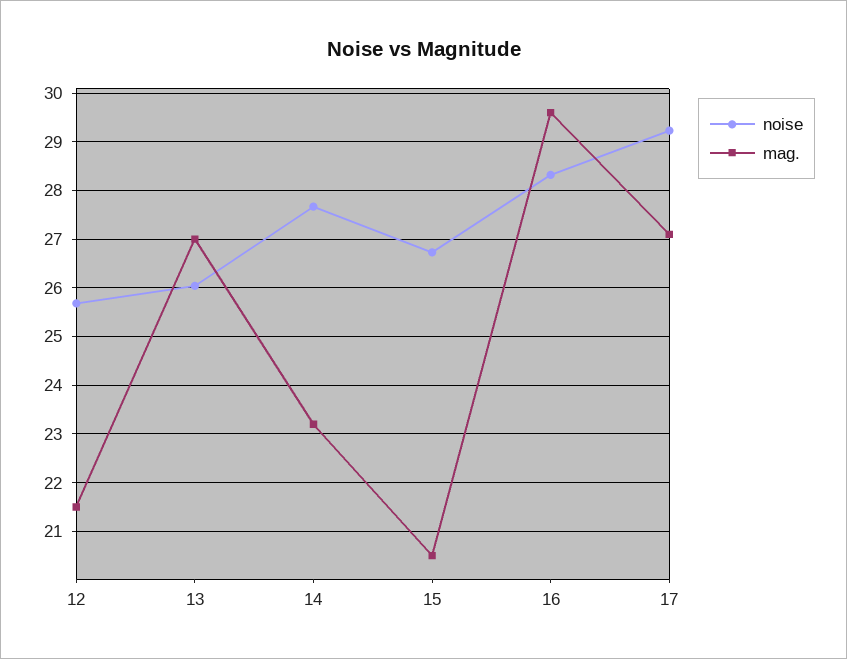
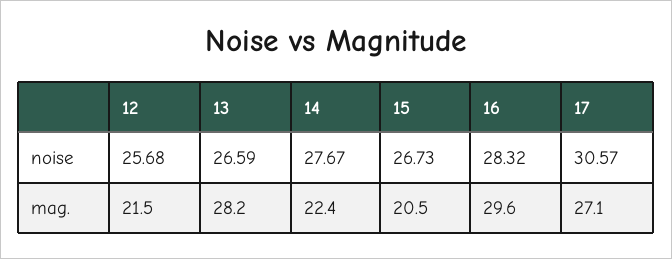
noise, 13: 26 -> 26.59
mag., 13: 27 -> 28.2
mag., 14: 23.2 -> 22.4
noise, 17: 29.2 -> 30.57

